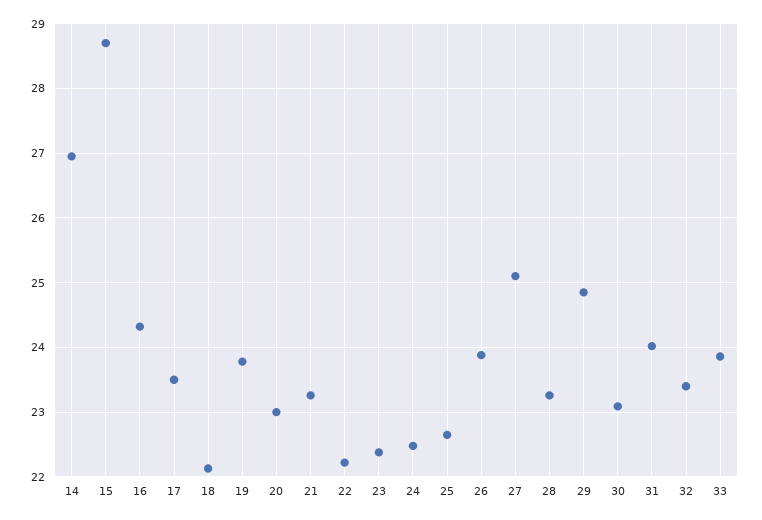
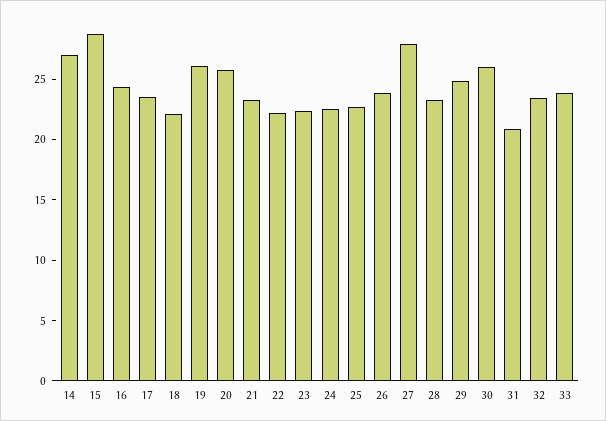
19: 23.8 -> 26
20: 23 -> 26
27: 25.1 -> 28
30: 23.1 -> 26
31: 24 -> 21

